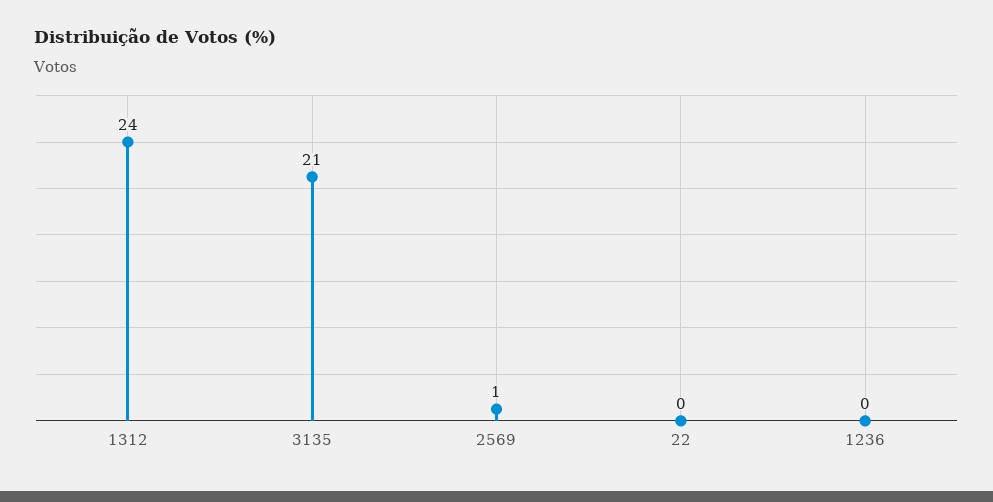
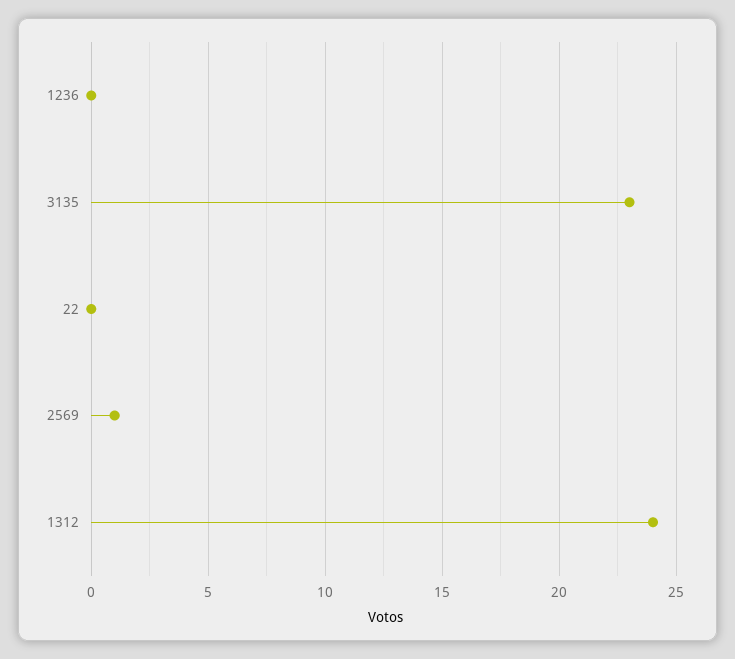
3135: 21 -> 23

